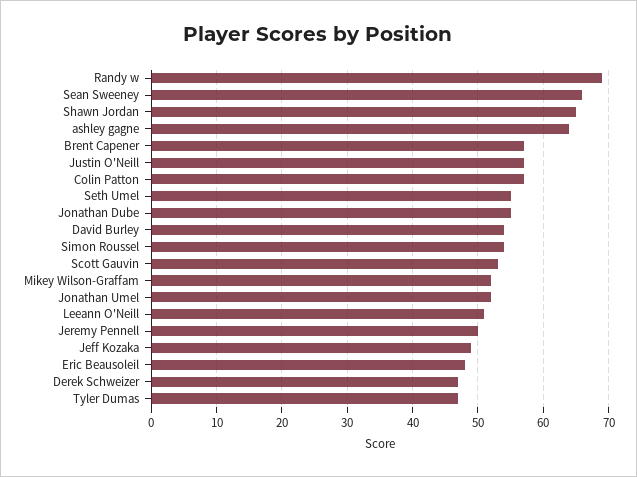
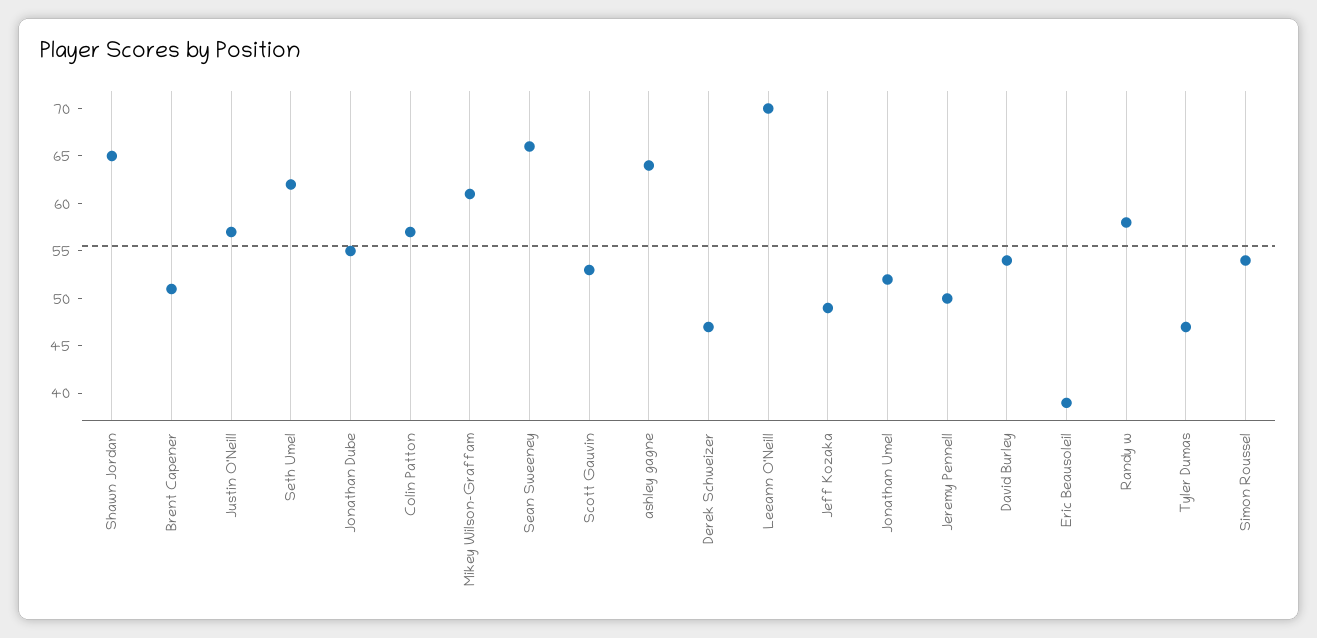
Randy w: 69 -> 58
Brent Capener: 57 -> 51
Seth Umel: 55 -> 62
Mikey Wilson-Graffam: 52 -> 61
Leeann O'Neill: 51 -> 70
Eric Beausoleil: 48 -> 39

